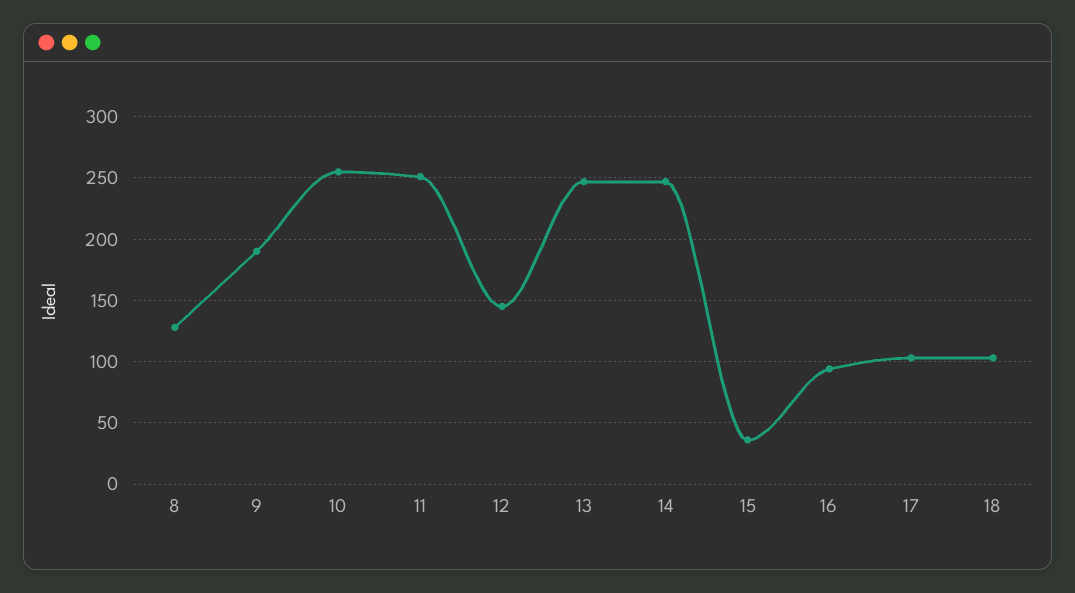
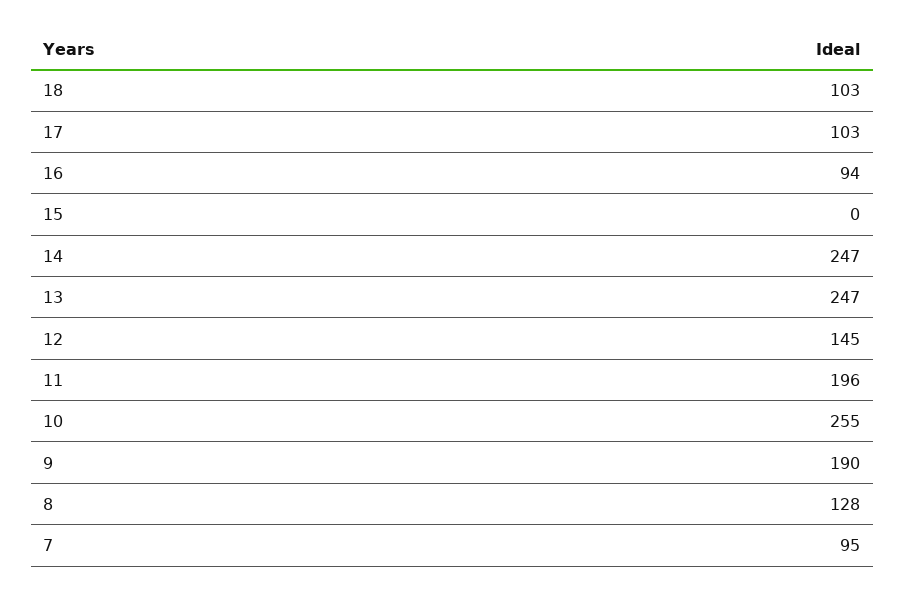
11: 250 -> 196
15: 35 -> 0
7: none -> 95

